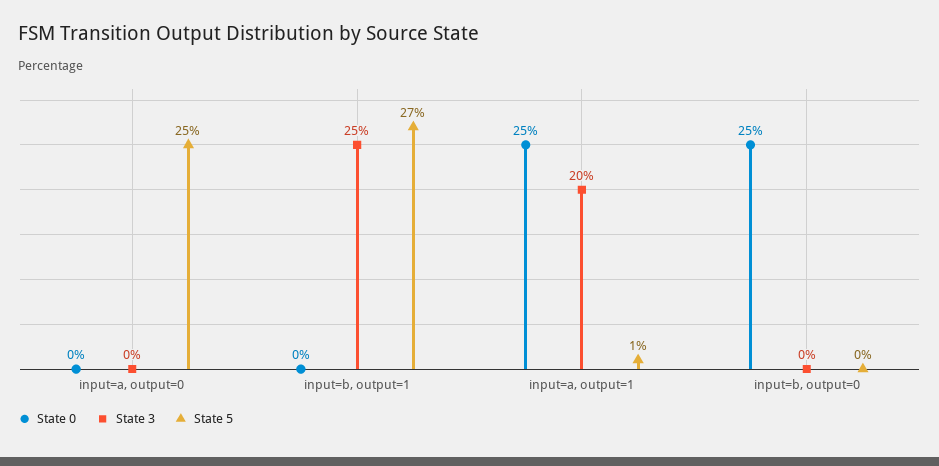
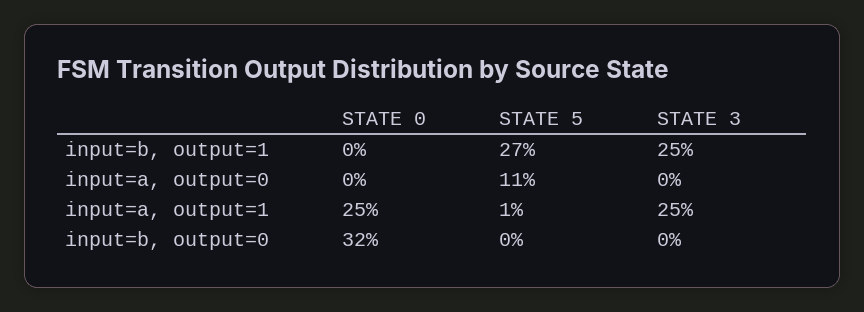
State 5, input=a, output=0: 25 -> 11
State 3, input=a, output=1: 20 -> 25
State 0, input=b, output=0: 25 -> 32

